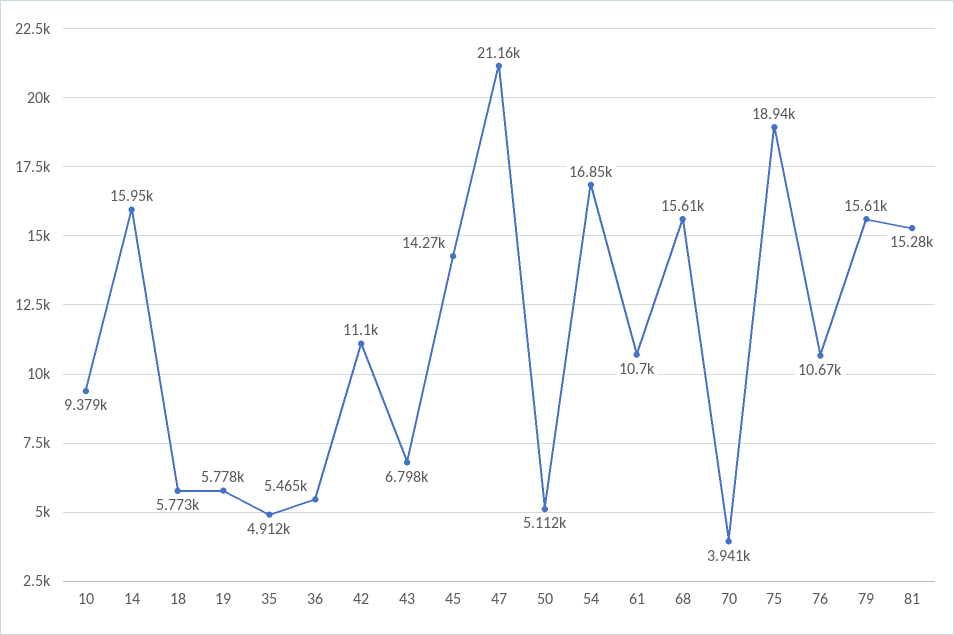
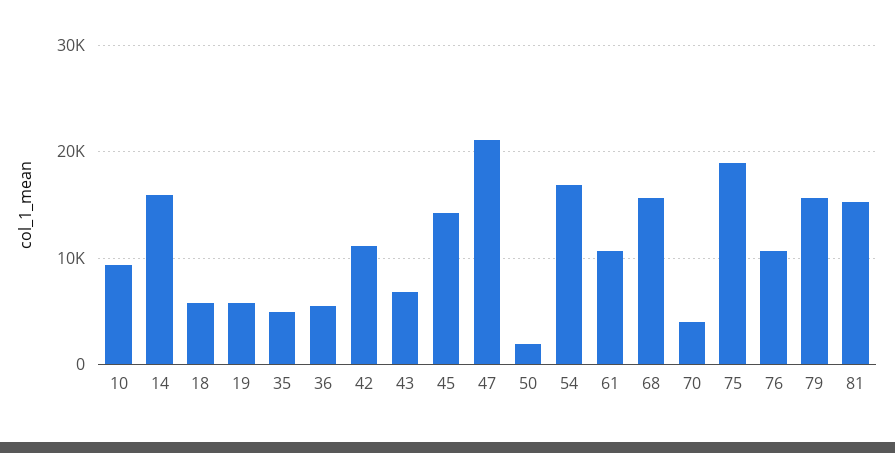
50: 5112 -> 2000

